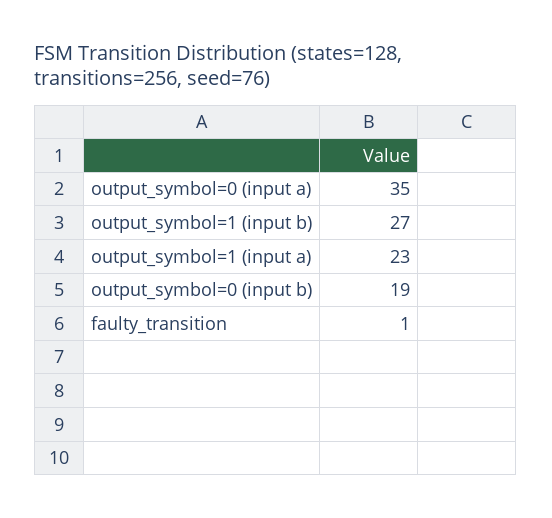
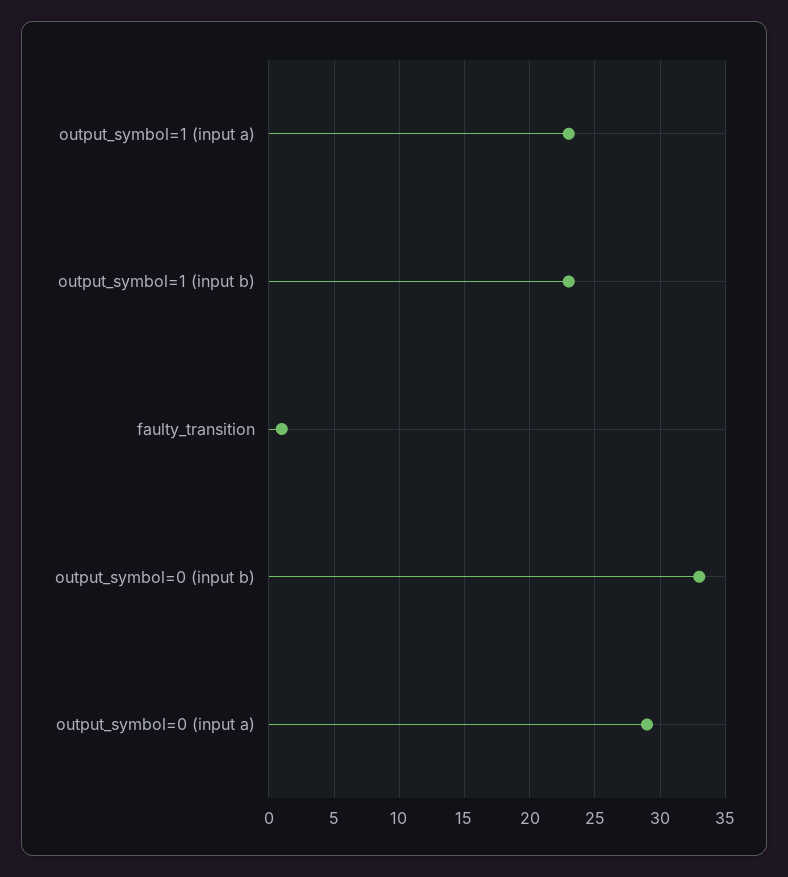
output_symbol=0 (input a): 35 -> 29
output_symbol=1 (input b): 27 -> 23
output_symbol=0 (input b): 19 -> 33

